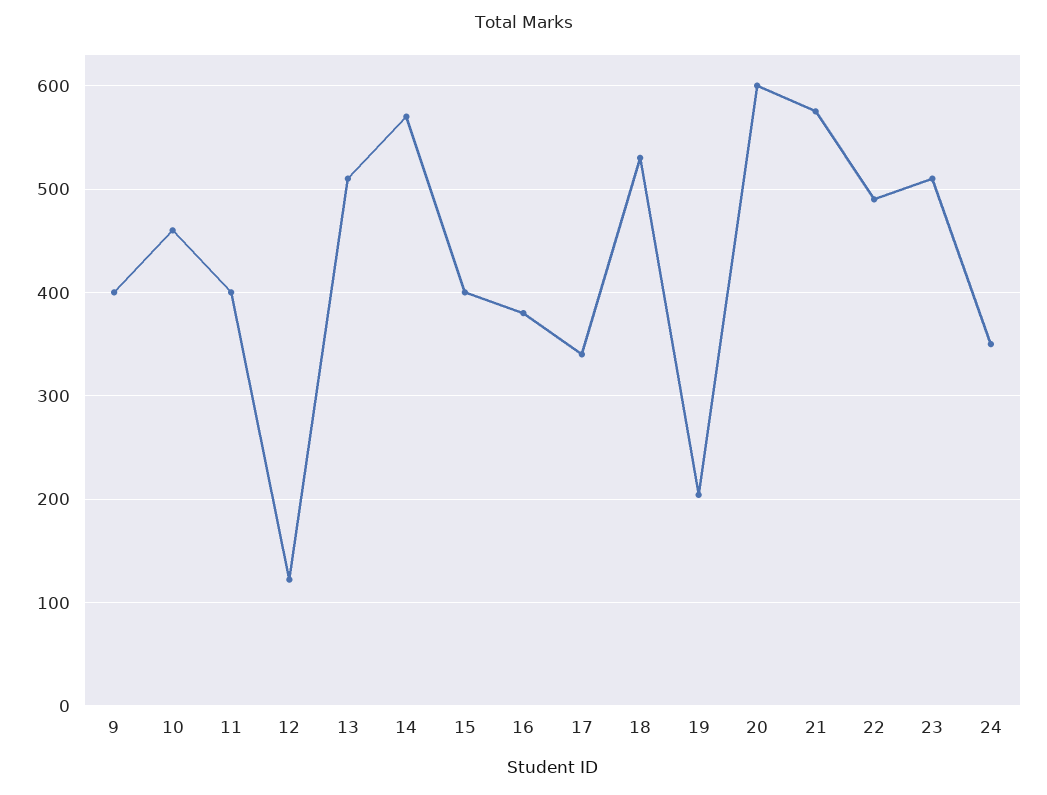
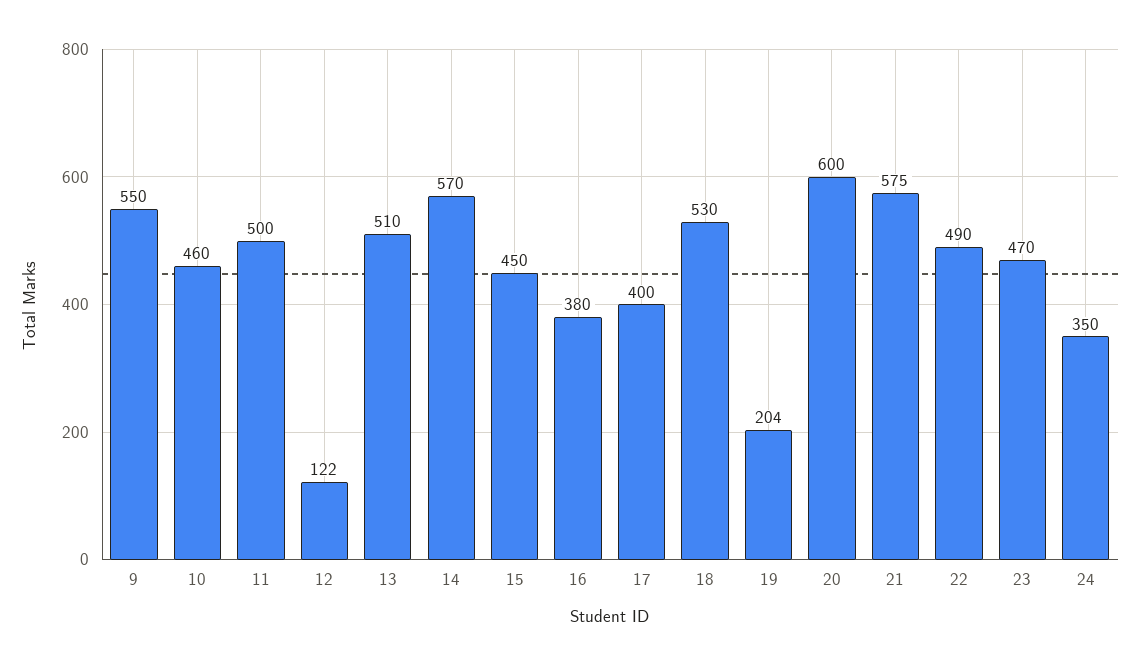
9: 400 -> 550
11: 400 -> 500
15: 400 -> 450
17: 340 -> 400
23: 510 -> 470

